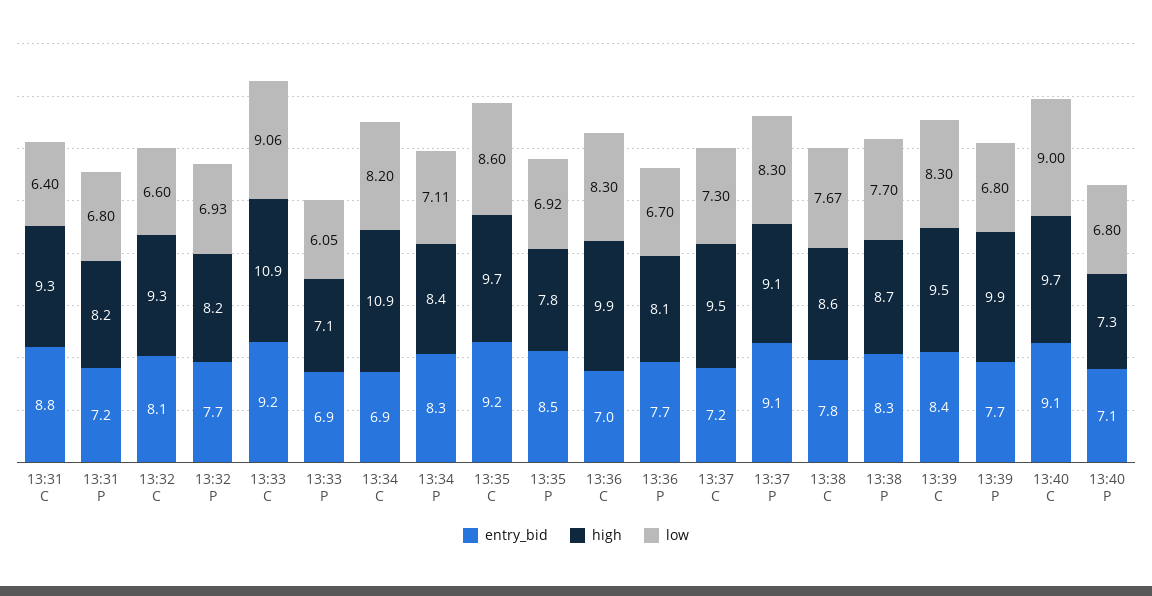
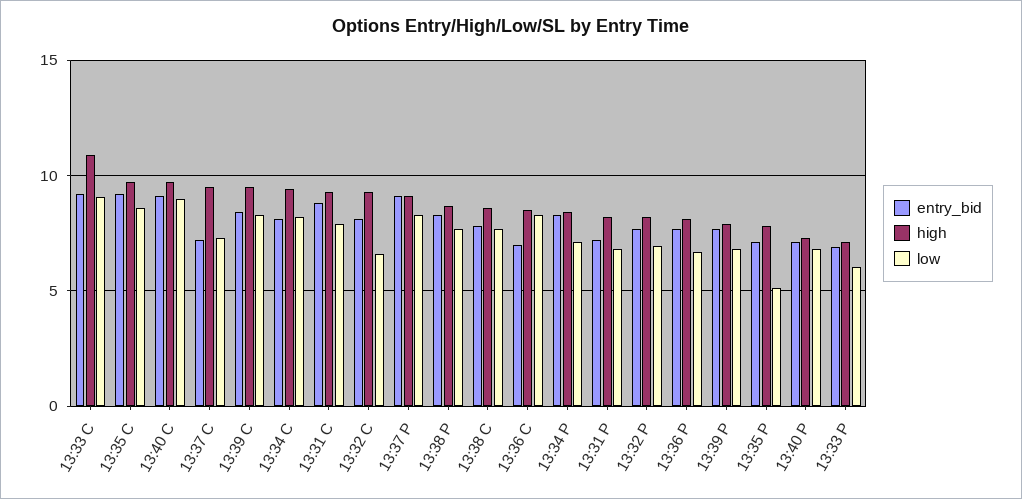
low, 13:31 C: 6.4 -> 8
entry_bid, 13:34 C: 6.9 -> 8
high, 13:34 C: 10.9 -> 9.5
entry_bid, 13:35 P: 8.5 -> 7
low, 13:35 P: 6.92 -> 5
high, 13:36 C: 9.9 -> 8.5
high, 13:39 P: 9.9 -> 8

